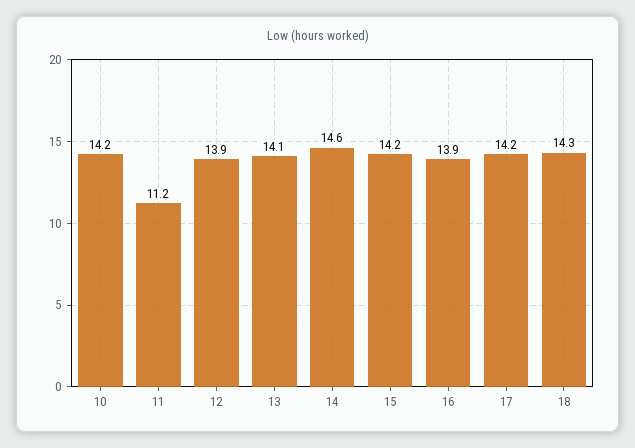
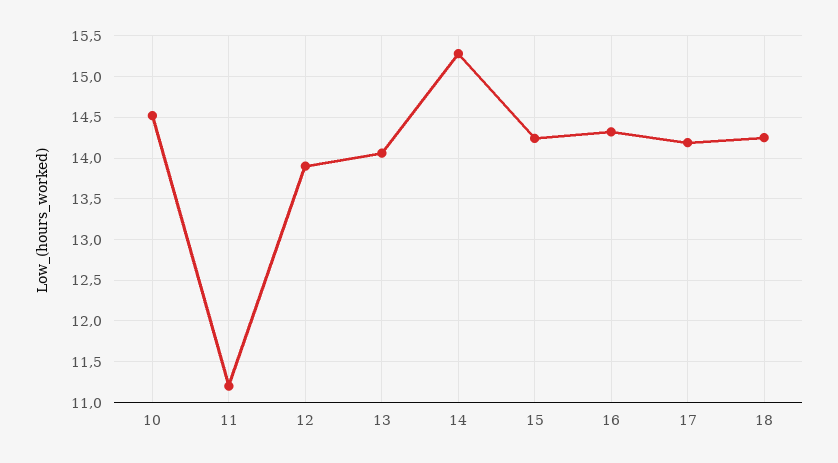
10: 14.2 -> 14.5
14: 14.6 -> 15.3
16: 13.9 -> 14.3

